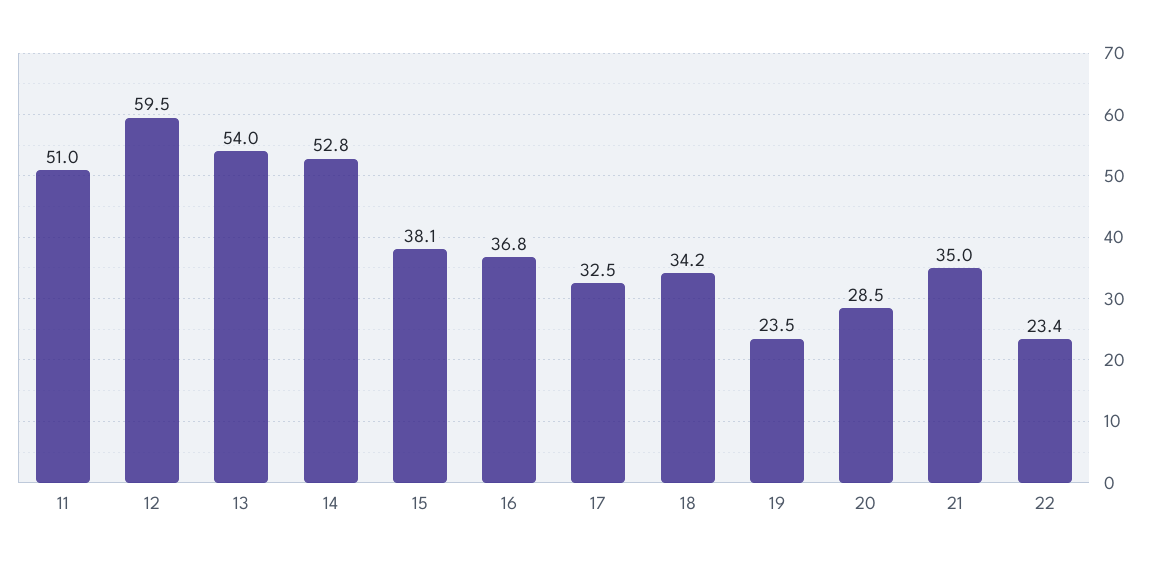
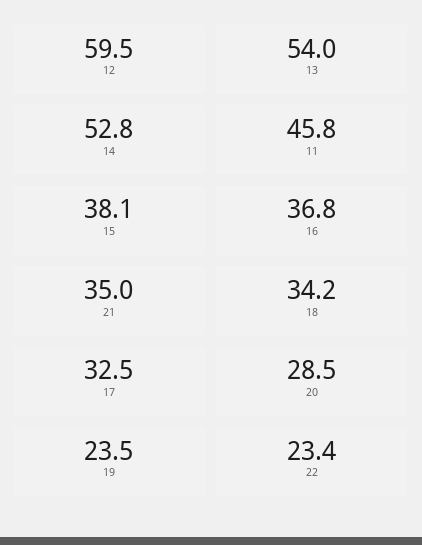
11: 51 -> 45.8

